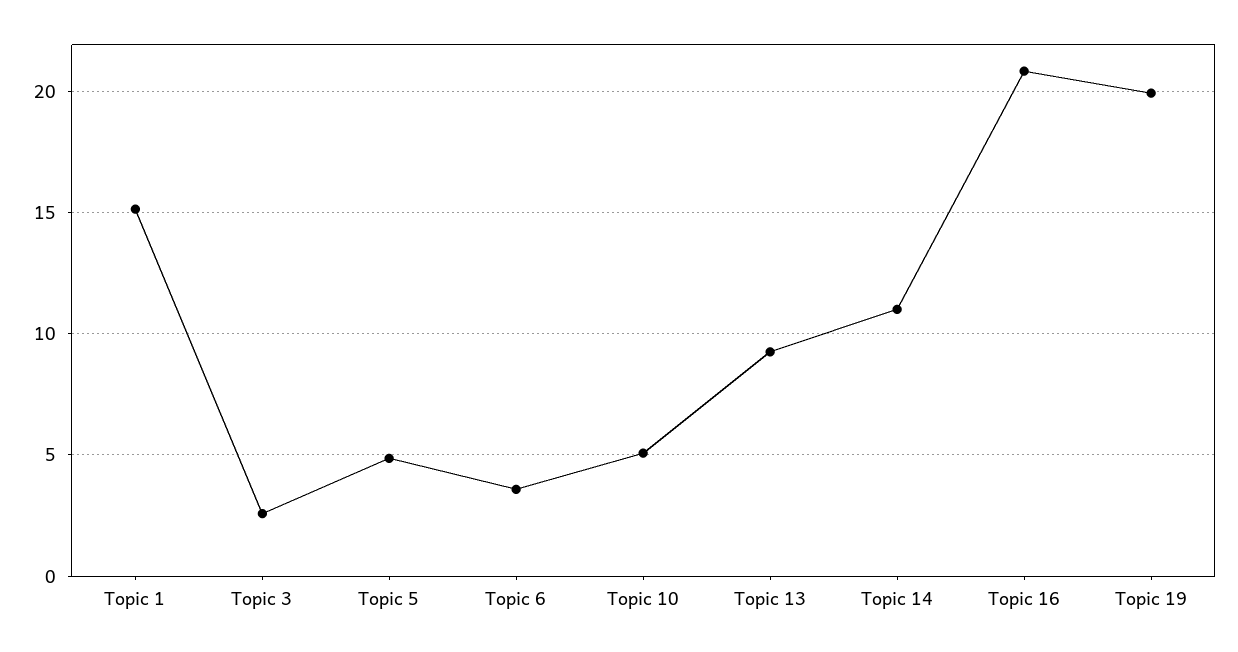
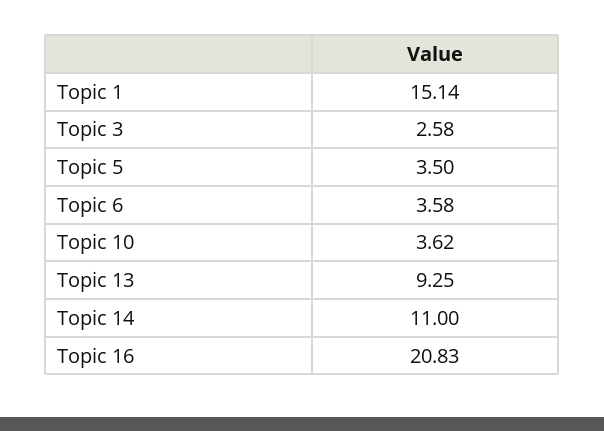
Topic 5: 5 -> 3.5
Topic 10: 5 -> 3.62
Topic 19: 20 -> none

